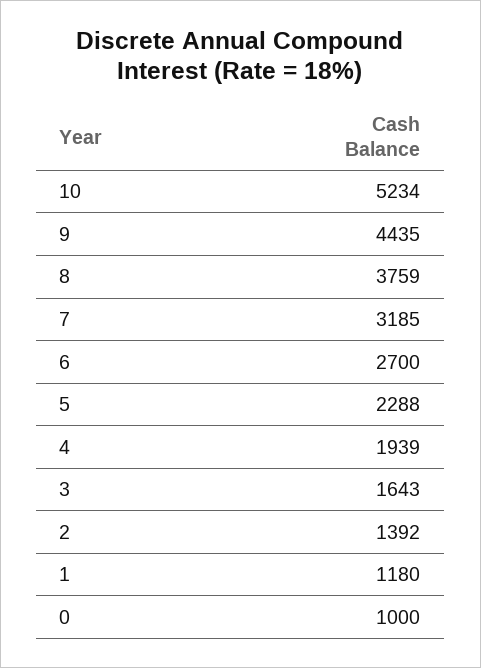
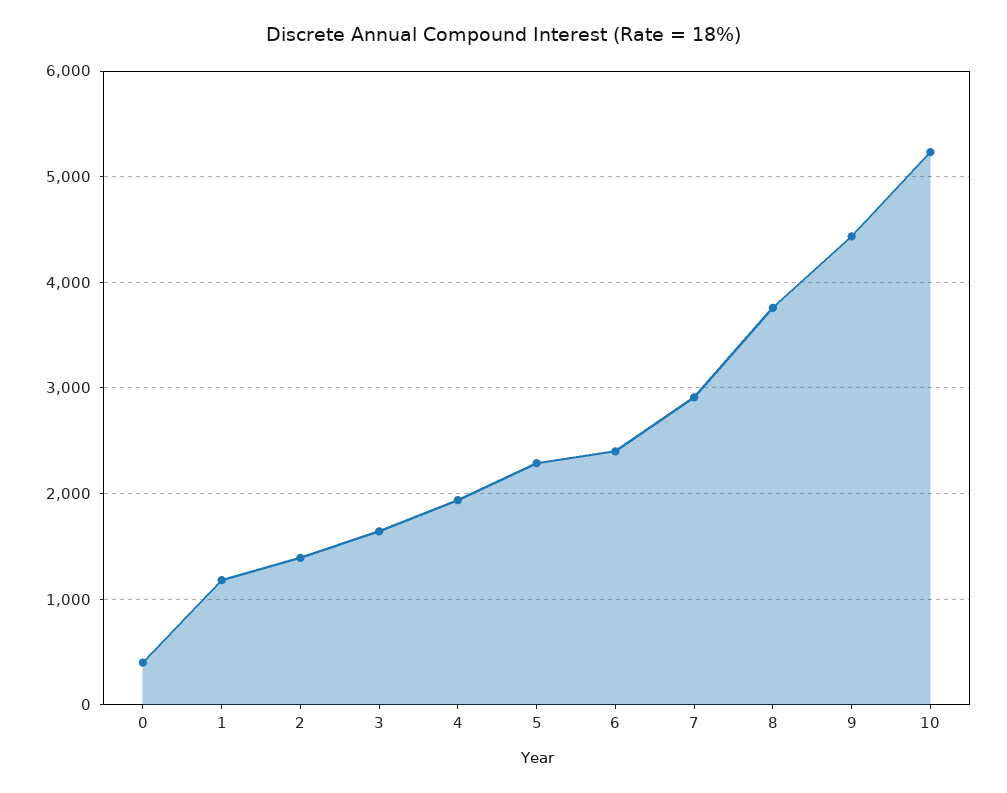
7: 3185 -> 2900
6: 2700 -> 2400
0: 1000 -> 400

